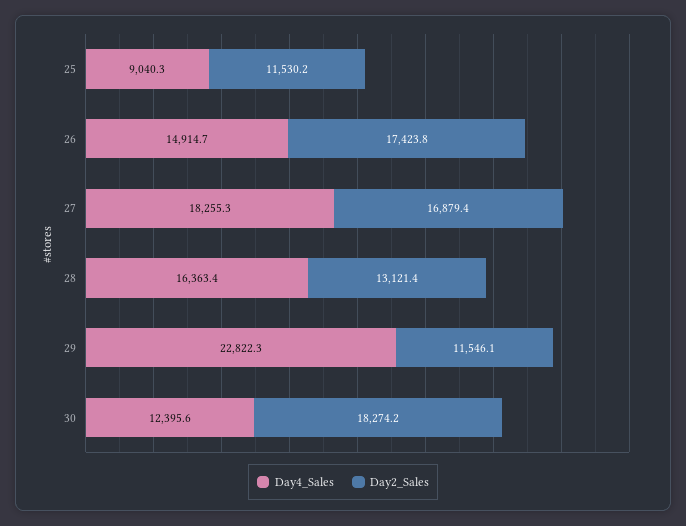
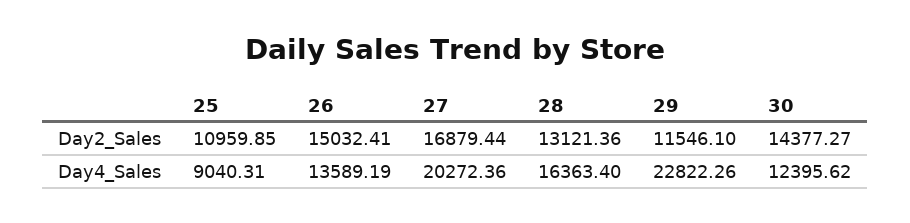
Day2_Sales, 25: 11530.2 -> 10959.85
Day4_Sales, 26: 14914.7 -> 13589.19
Day2_Sales, 26: 17423.8 -> 15032.41
Day4_Sales, 27: 18255.3 -> 20272.36
Day2_Sales, 30: 18274.2 -> 14377.27

